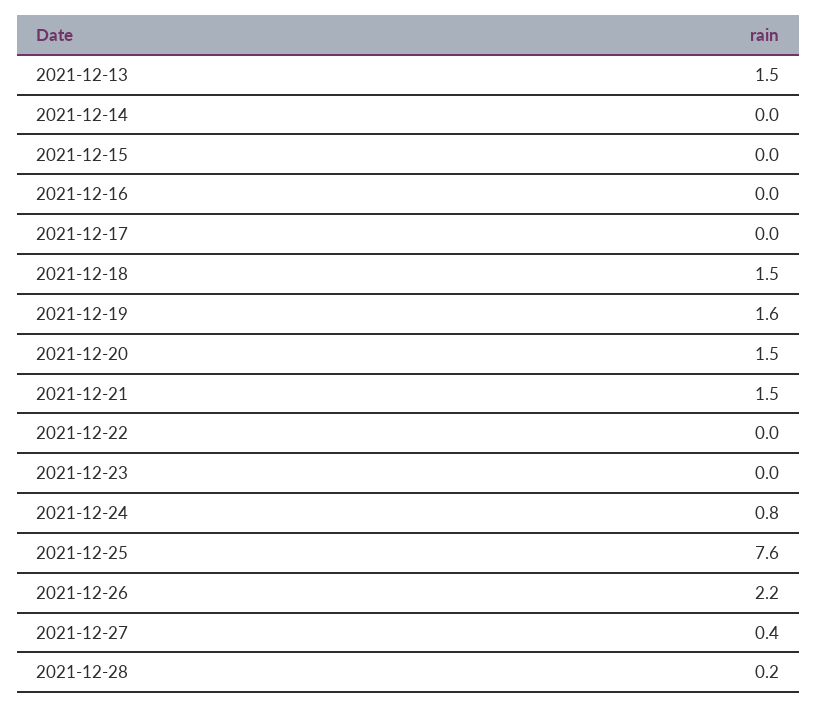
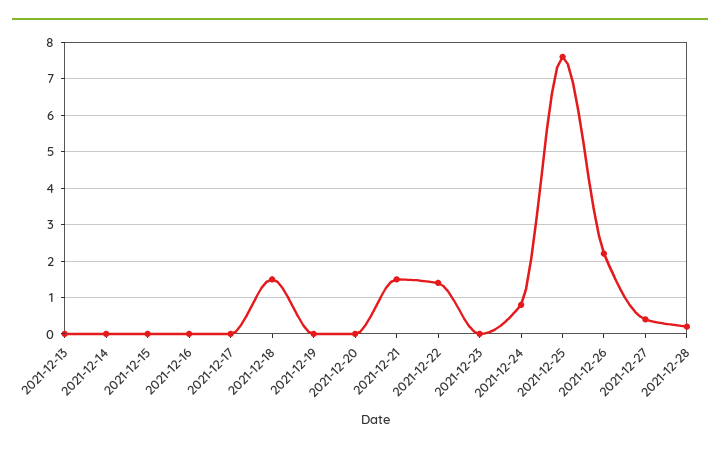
2021-12-13: 1.5 -> 0
2021-12-19: 1.6 -> 0
2021-12-20: 1.5 -> 0
2021-12-22: 0 -> 1.5

